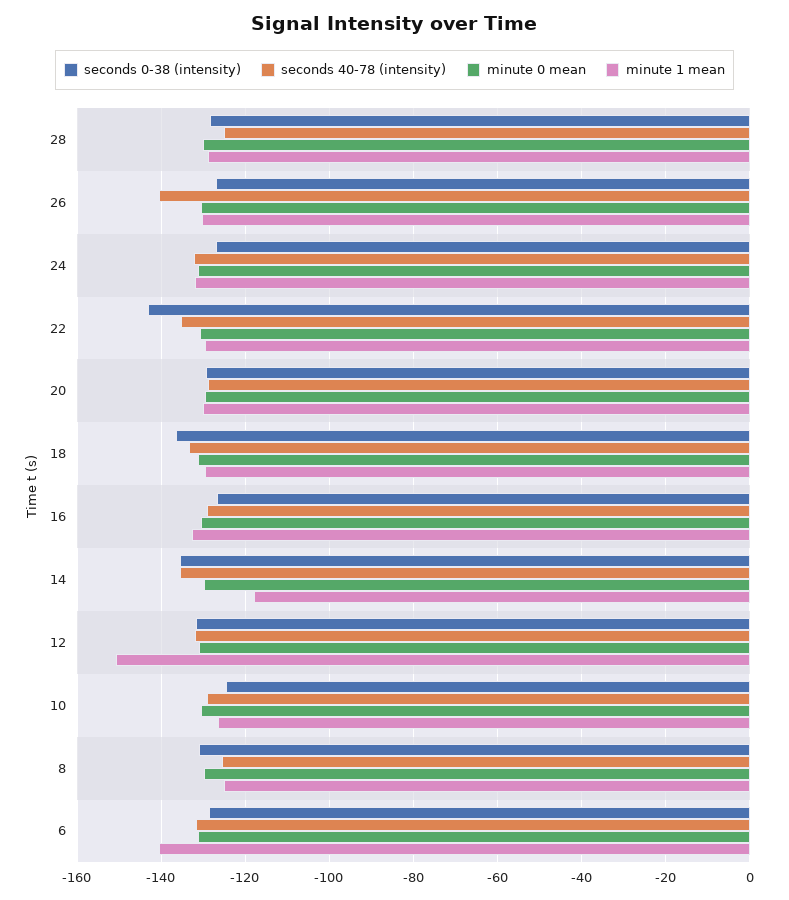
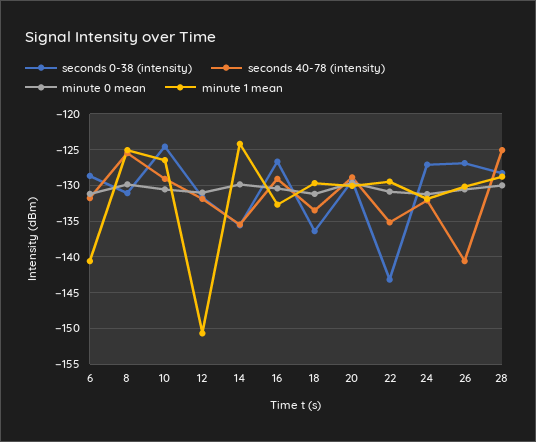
minute 1 mean, 14: -118 -> -124

